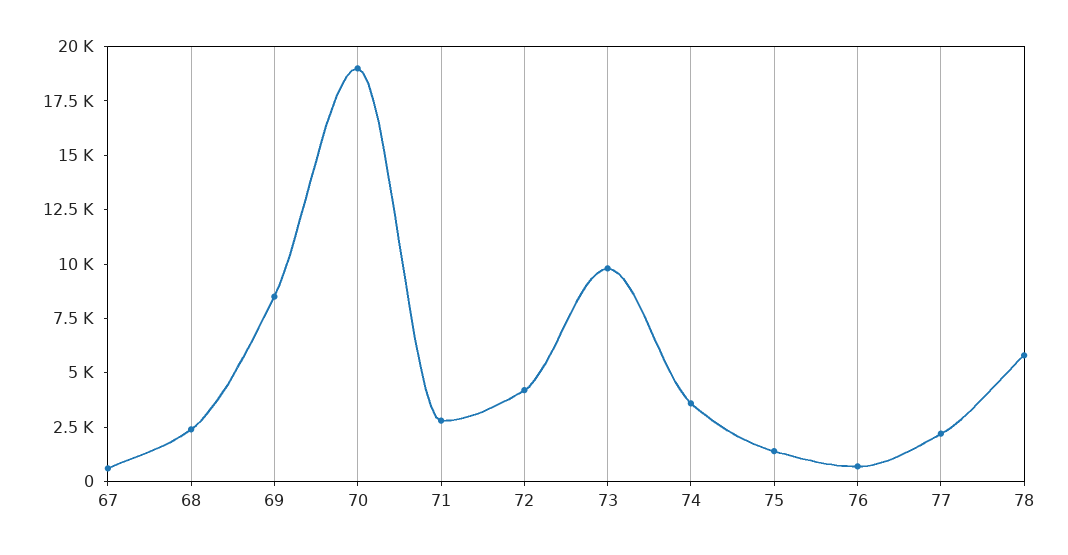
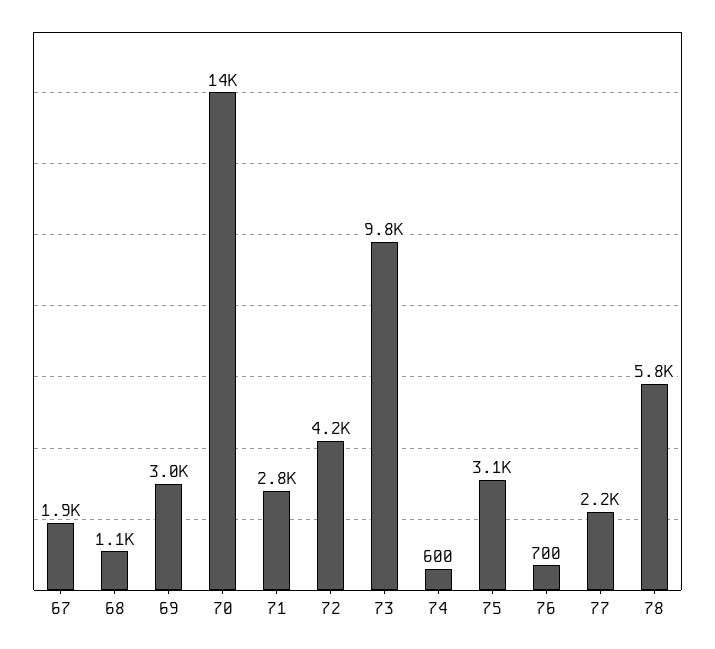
67: 500 -> 1900
68: 2500 -> 1100
69: 8500 -> 3000
70: 19000 -> 14000
74: 3500 -> 600
75: 1500 -> 3100

